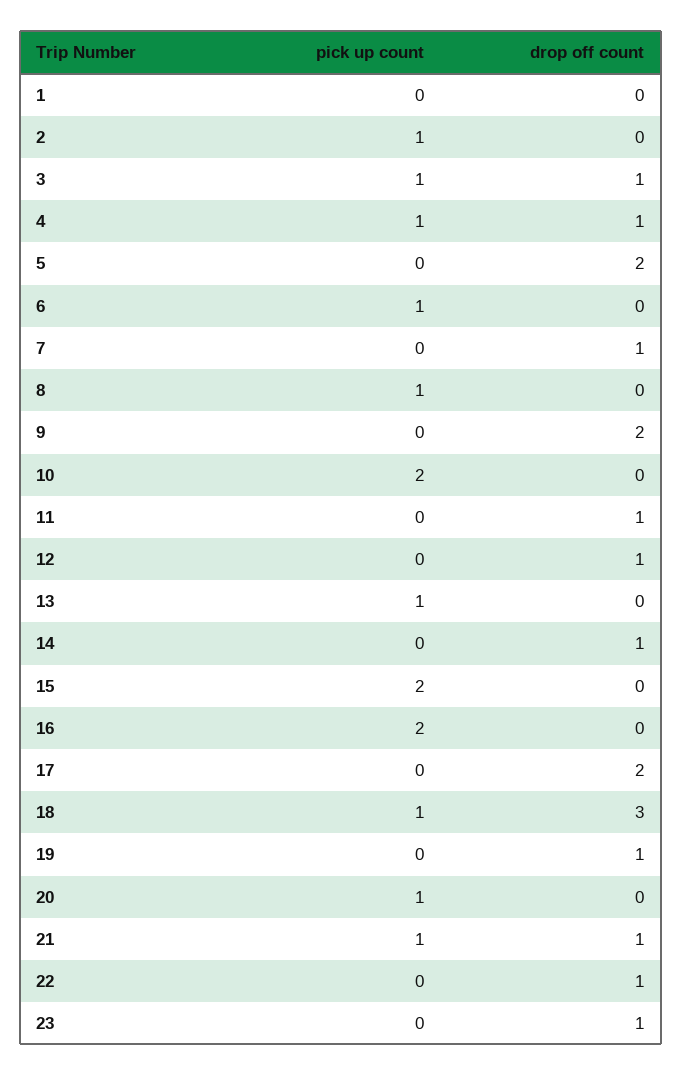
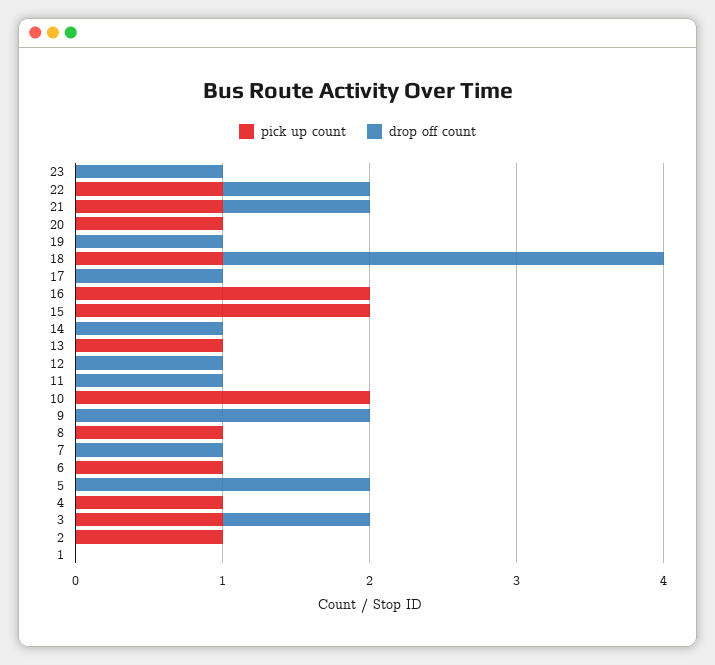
drop off count, 4: 1 -> 0
drop off count, 17: 2 -> 1
pick up count, 22: 0 -> 1

